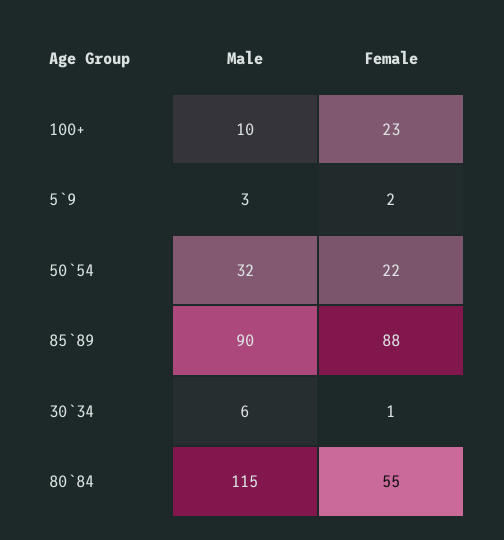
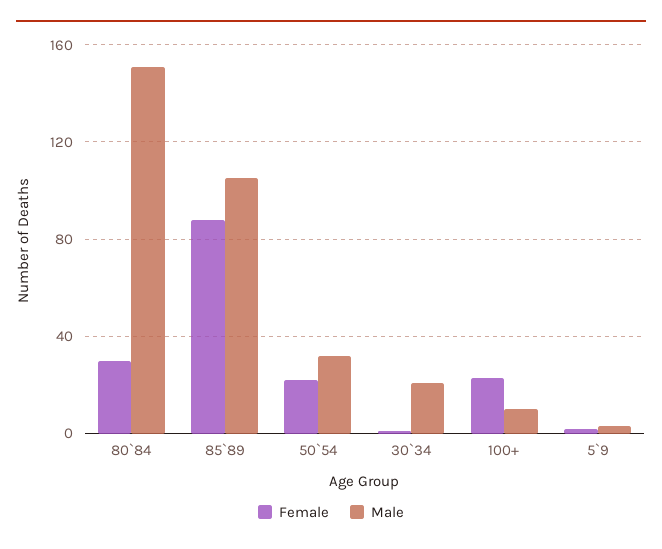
Male, 85`89: 90 -> 105
Male, 30`34: 6 -> 20
Male, 80`84: 115 -> 150
Female, 80`84: 55 -> 30

